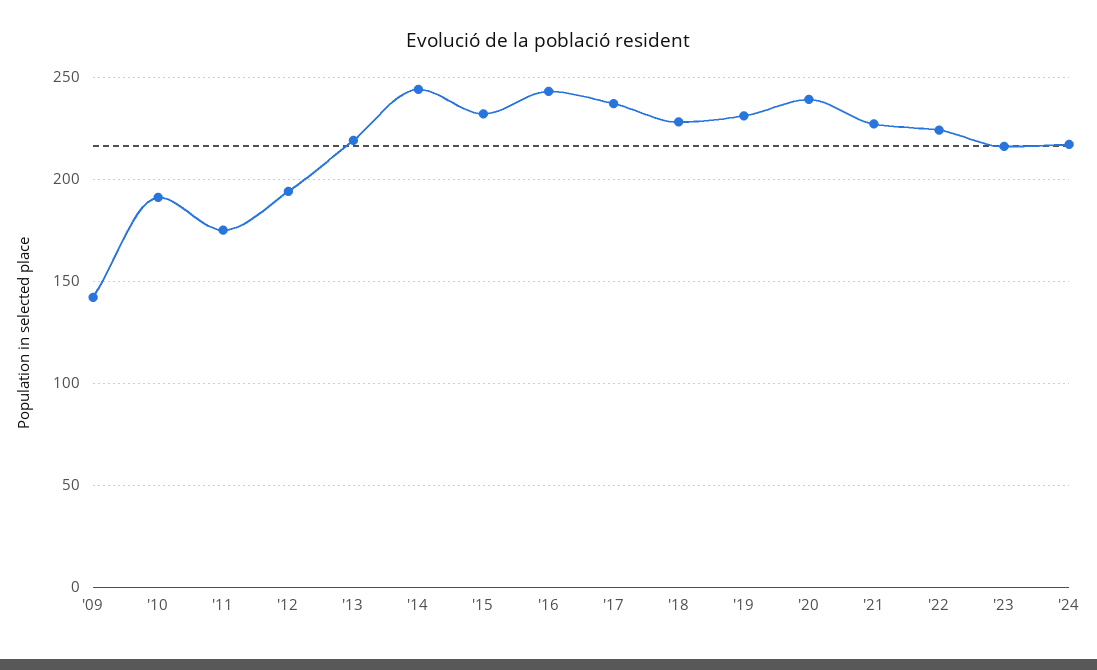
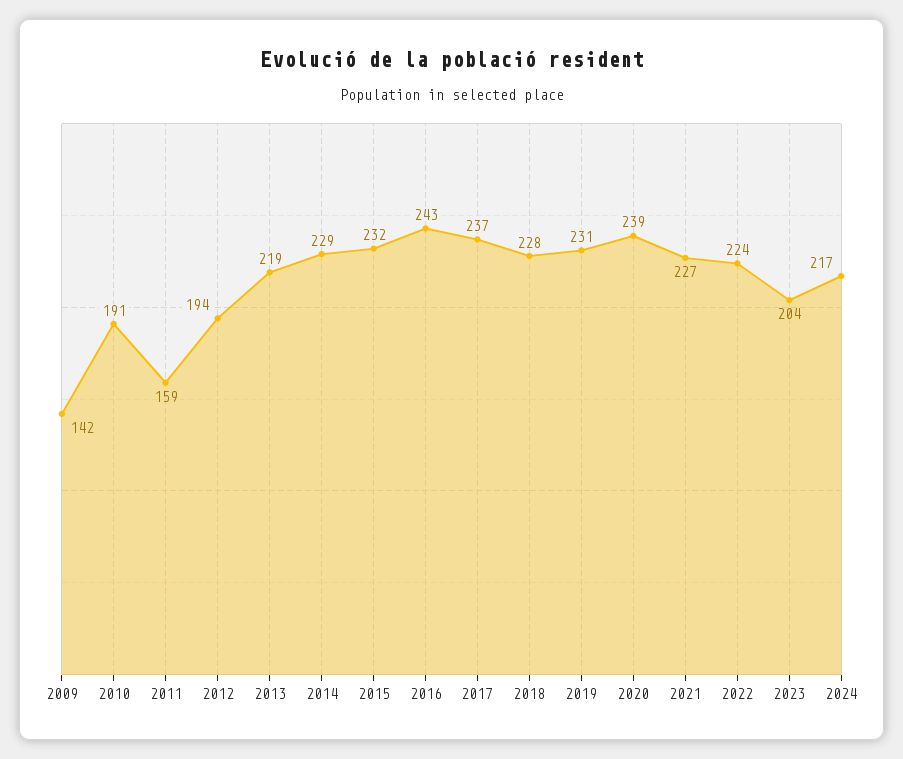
'11: 175 -> 159
'14: 245 -> 229
'23: 215 -> 204

